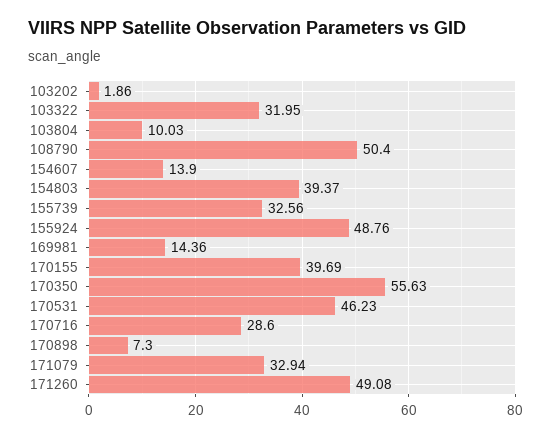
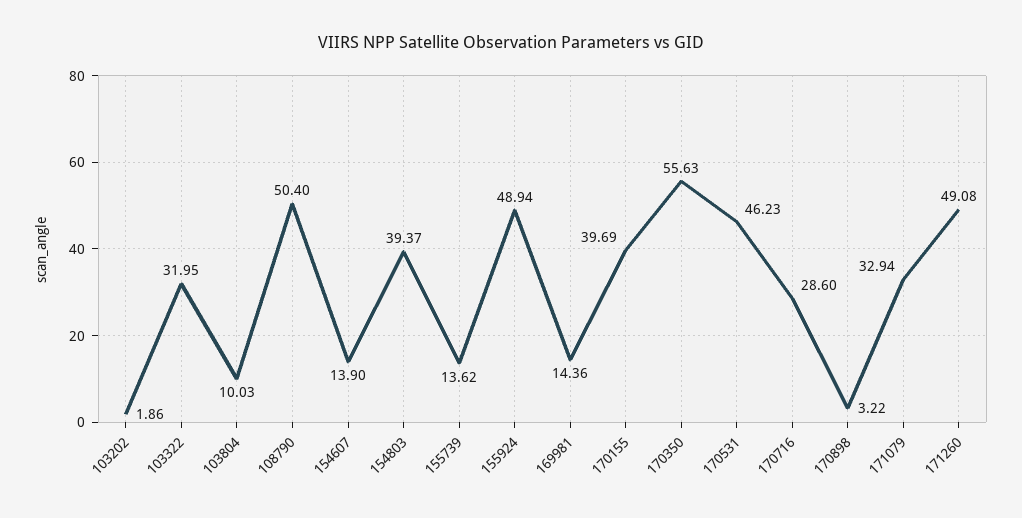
155739: 32.56 -> 13.62
155924: 48.76 -> 48.94
170898: 7.3 -> 3.22

